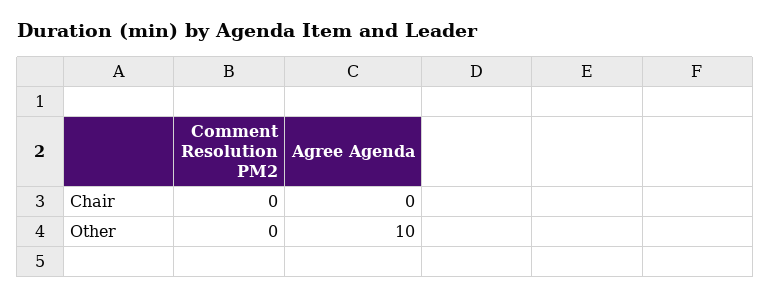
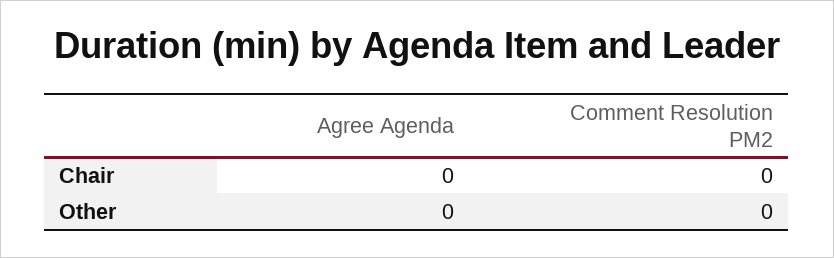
Agree Agenda, Other: 10 -> 0

